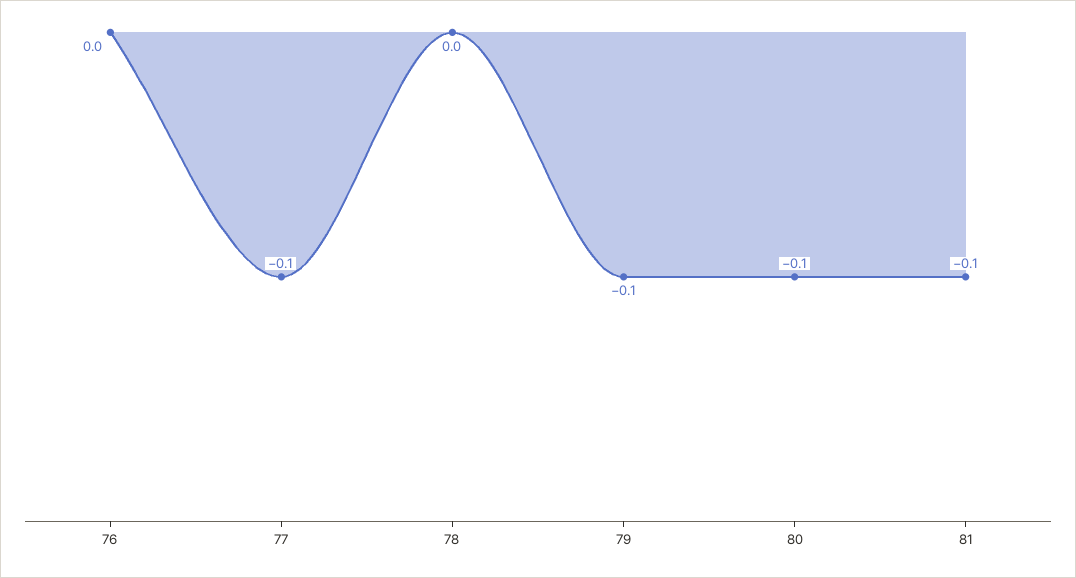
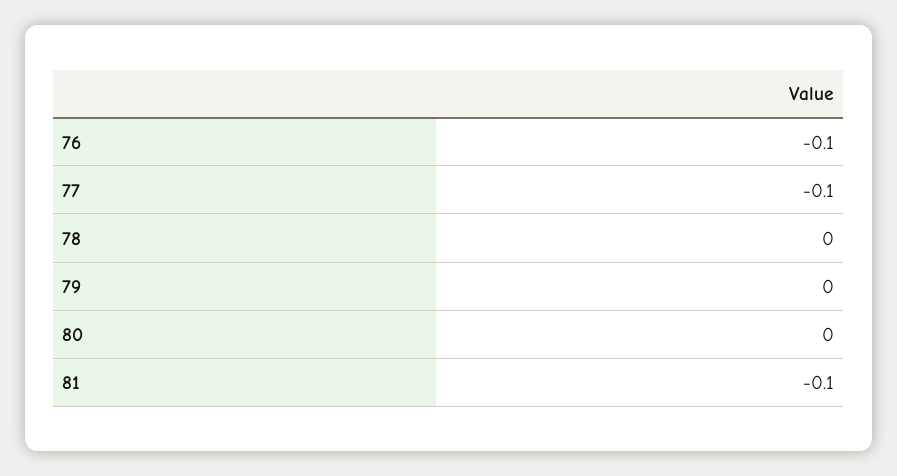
76: 0 -> -0.1
79: -0.1 -> 0
80: -0.1 -> 0

